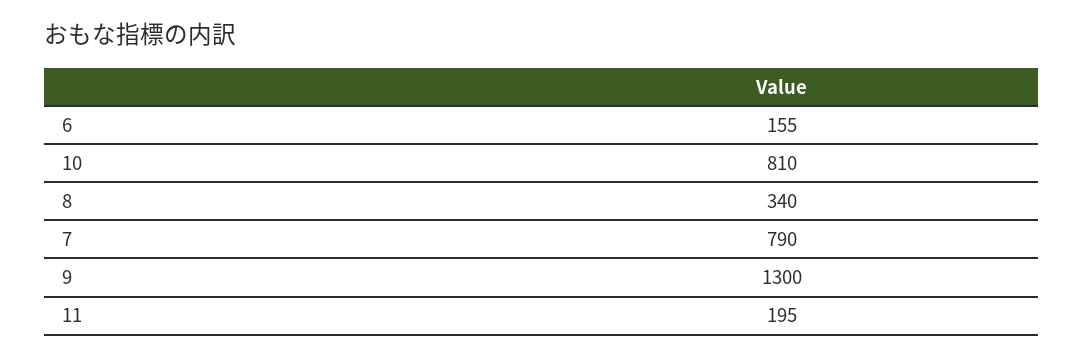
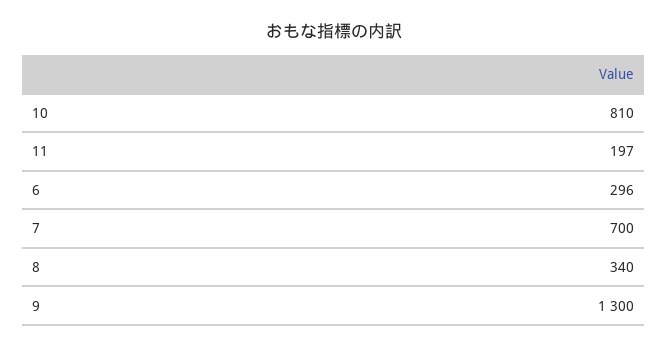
6: 155 -> 296
7: 790 -> 700
11: 195 -> 197

